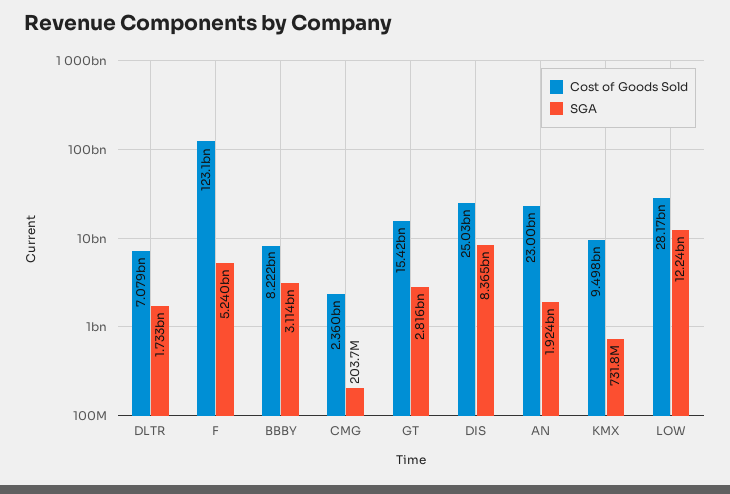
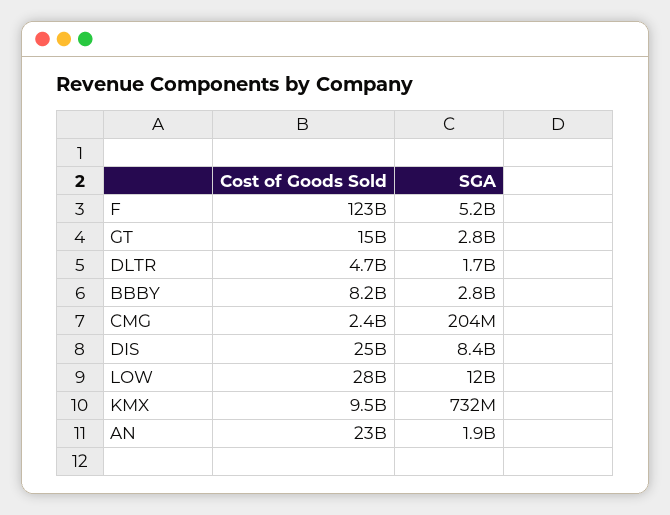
Cost of Goods Sold, DLTR: 7079000000 -> 4700000000
SGA, BBBY: 3114000000 -> 2800000000

